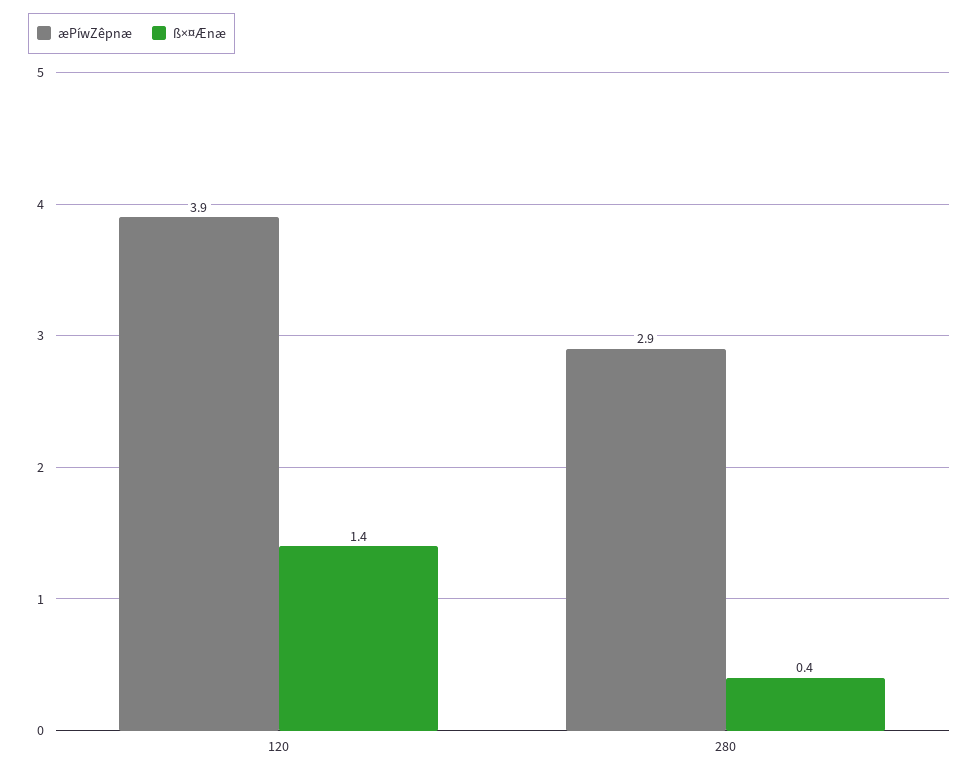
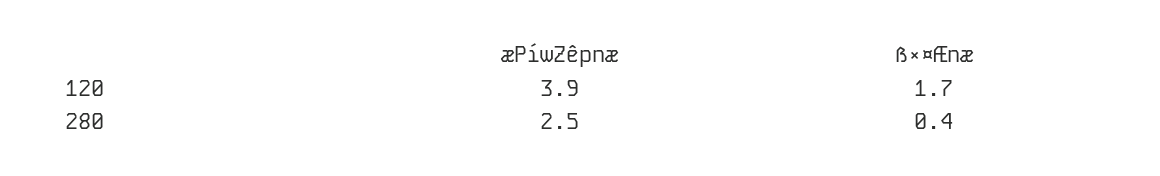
ß×¤Ænæ, 120: 1.4 -> 1.7
æPíwZêpnæ, 280: 2.9 -> 2.5

